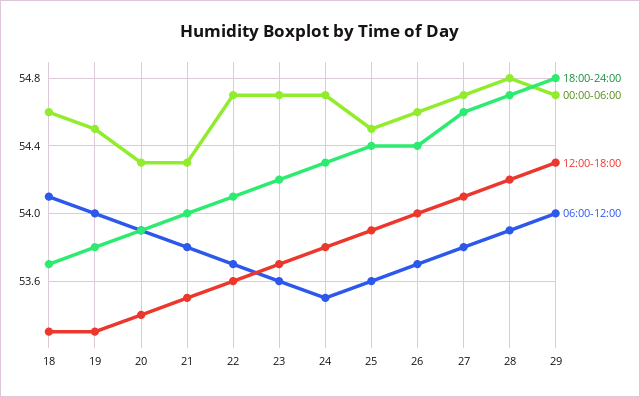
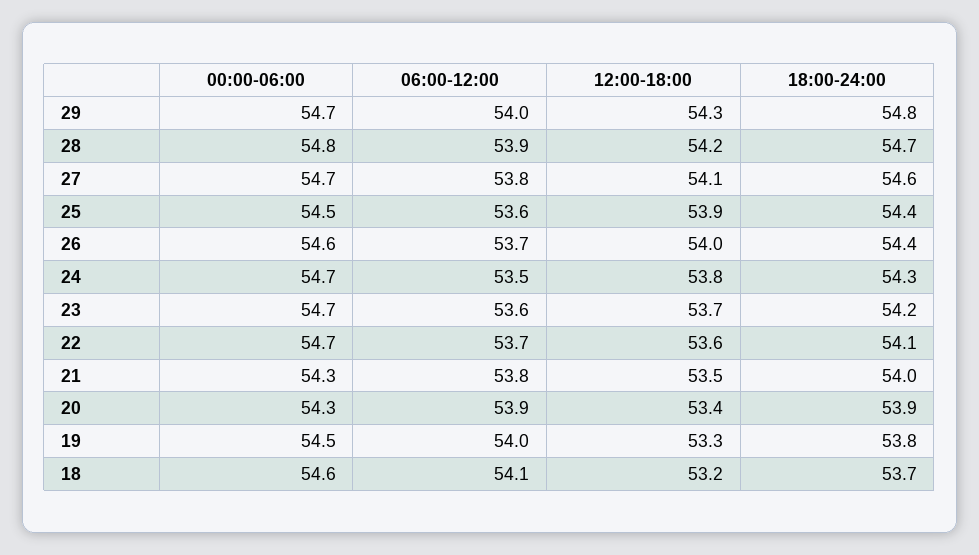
12:00-18:00, 18: 53.3 -> 53.2

